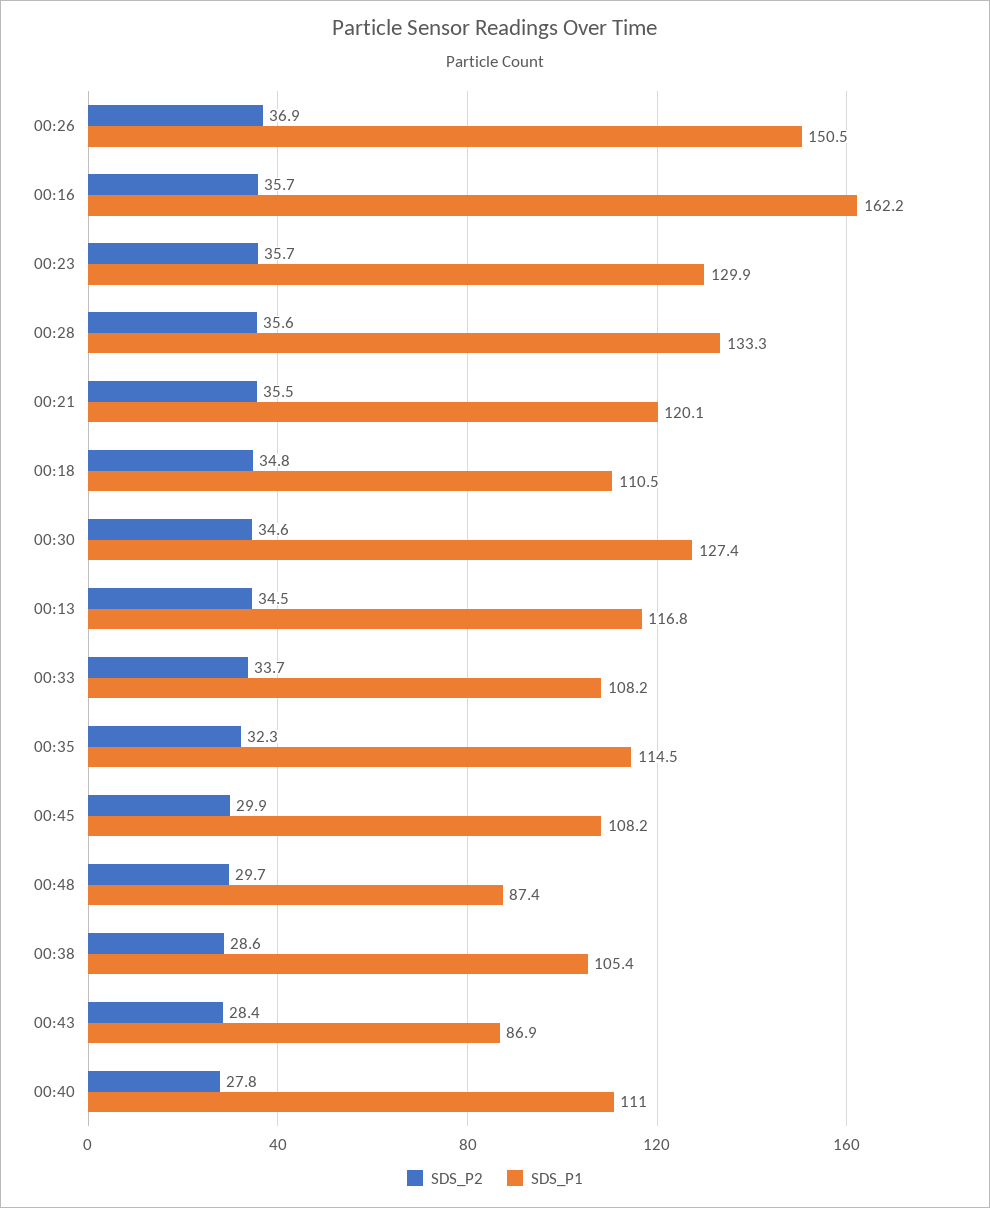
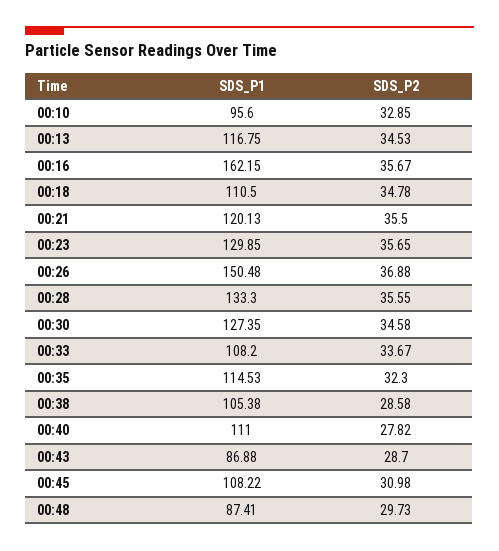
SDS_P2, 00:45: 29.9 -> 30.98
SDS_P2, 00:43: 28.4 -> 28.7
SDS_P1, 00:10: none -> 95.6
SDS_P2, 00:10: none -> 32.85

